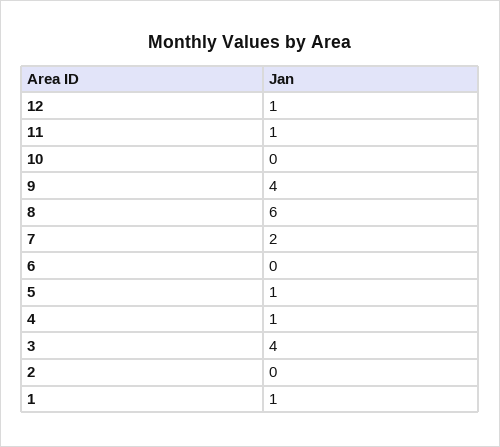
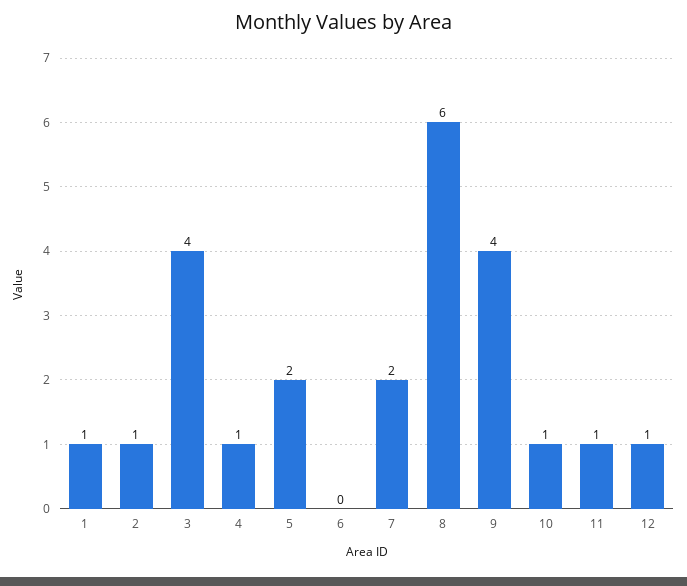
10: 0 -> 1
5: 1 -> 2
2: 0 -> 1

